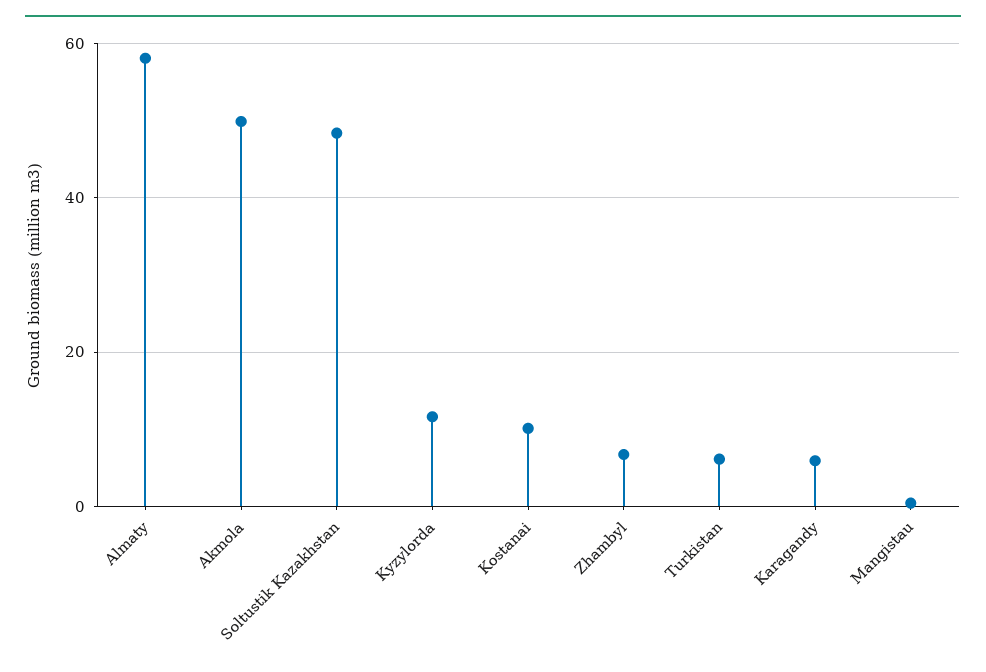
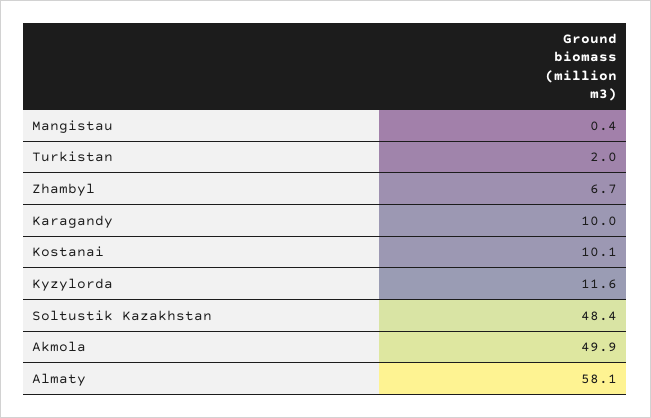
Turkistan: 6 -> 2
Karagandy: 6 -> 10

